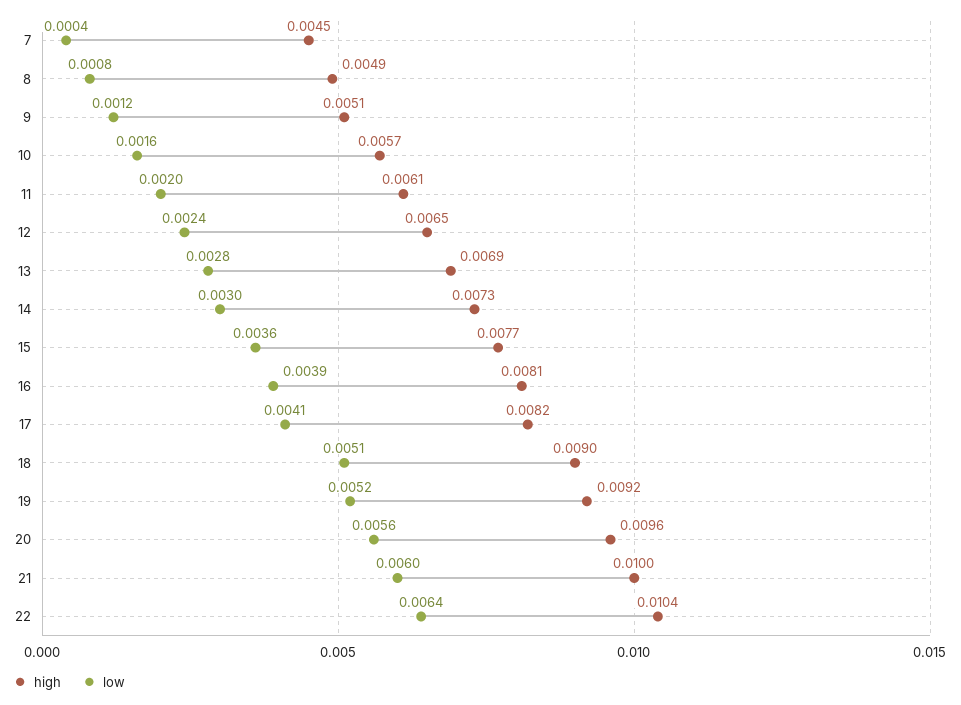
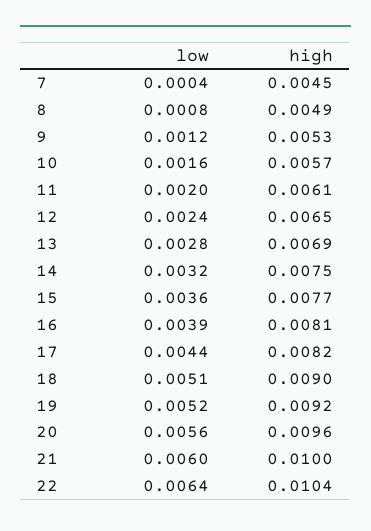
high, 9: 0.0051 -> 0.0053
high, 14: 0.0073 -> 0.0075
low, 14: 0.003 -> 0.0032
low, 17: 0.0041 -> 0.0044

